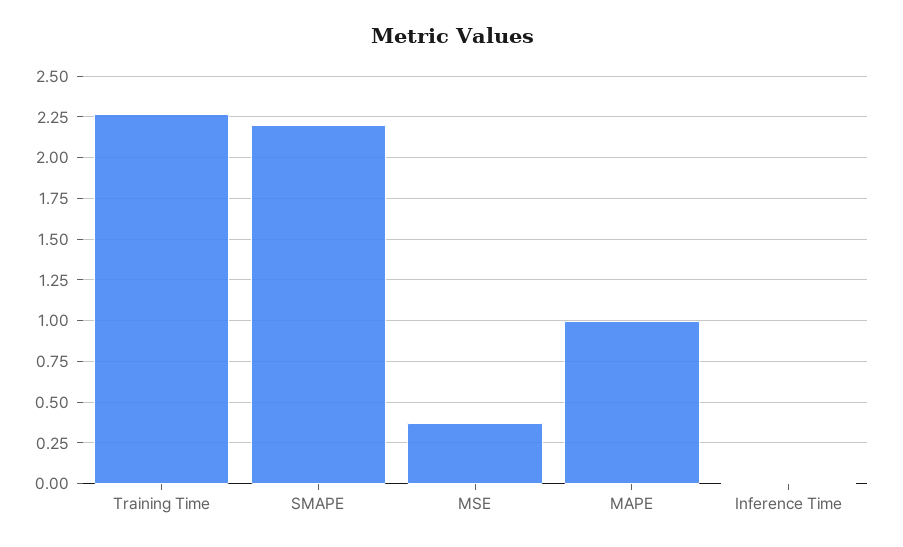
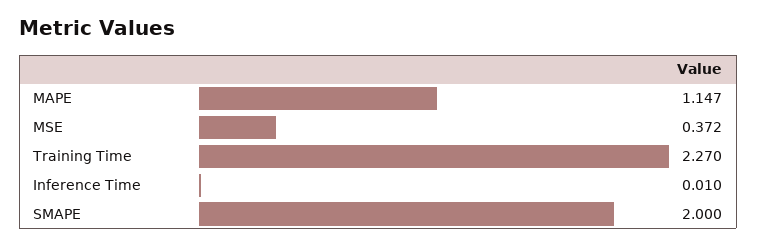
SMAPE: 2.2 -> 2
MAPE: 1 -> 1.147

